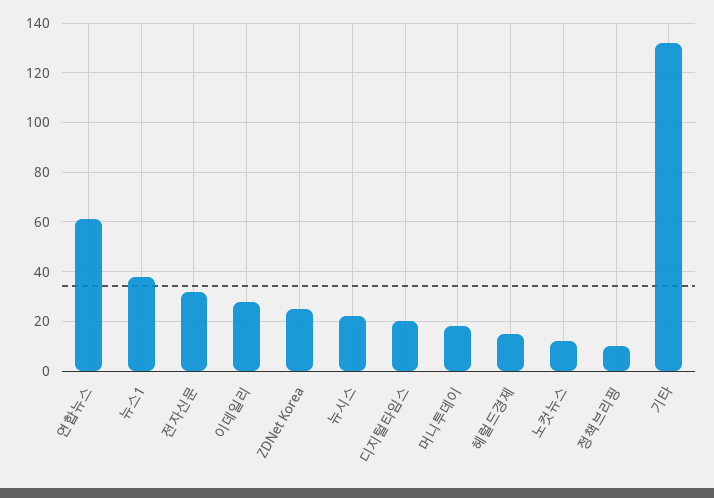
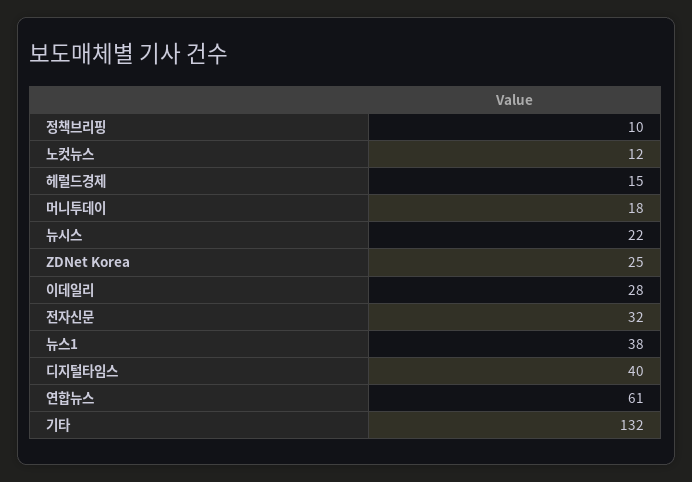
디지털타임스: 20 -> 40

